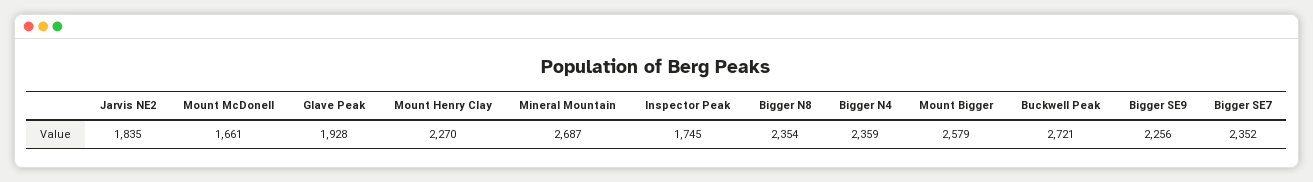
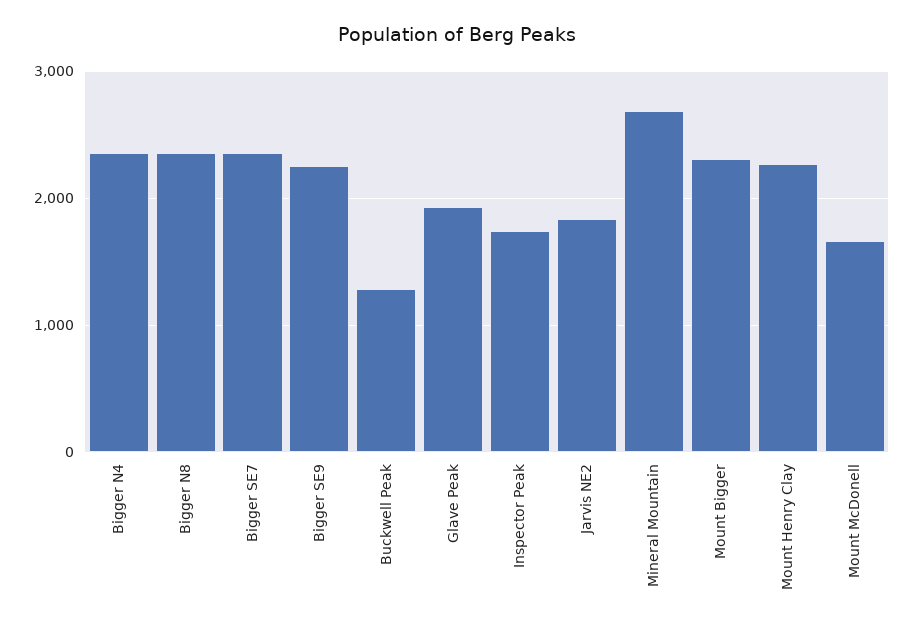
Mount Bigger: 2579 -> 2300
Buckwell Peak: 2721 -> 1300

